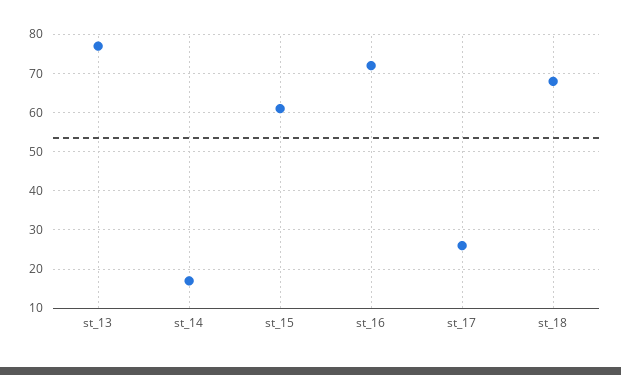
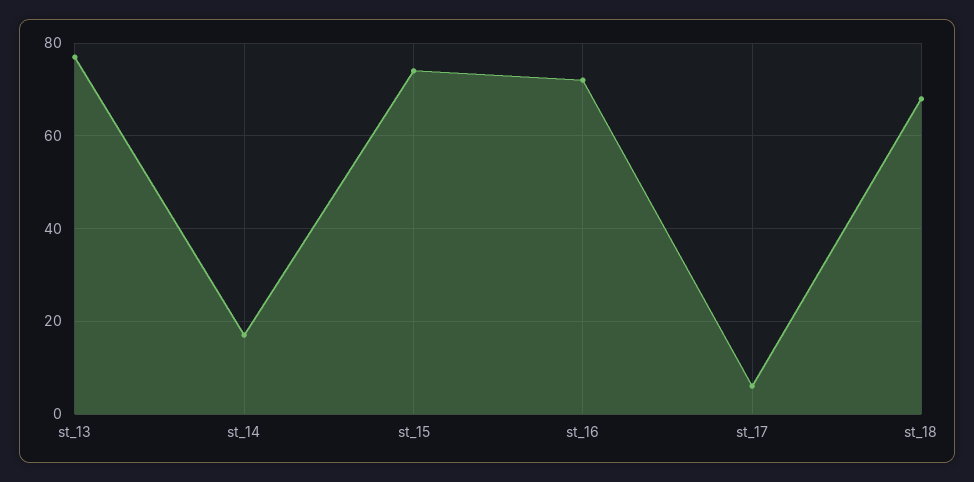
st_15: 60 -> 75
st_17: 25 -> 5

